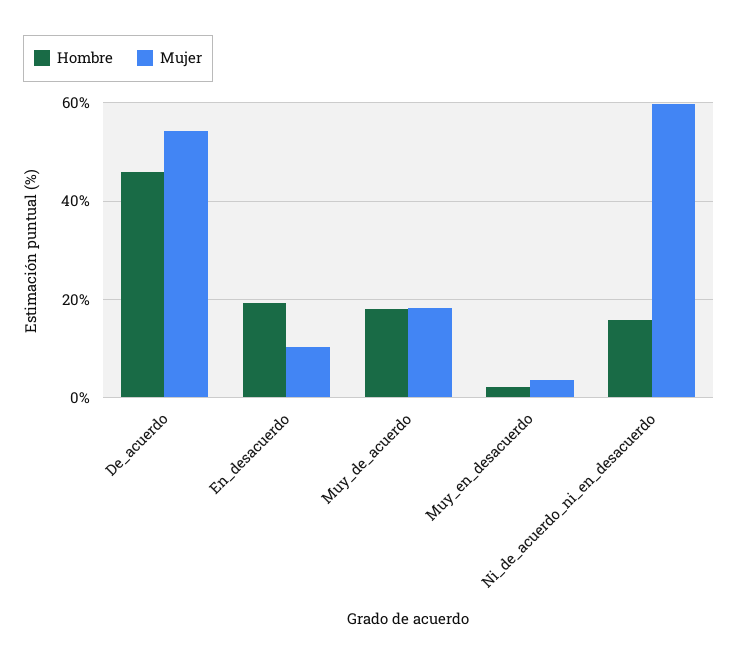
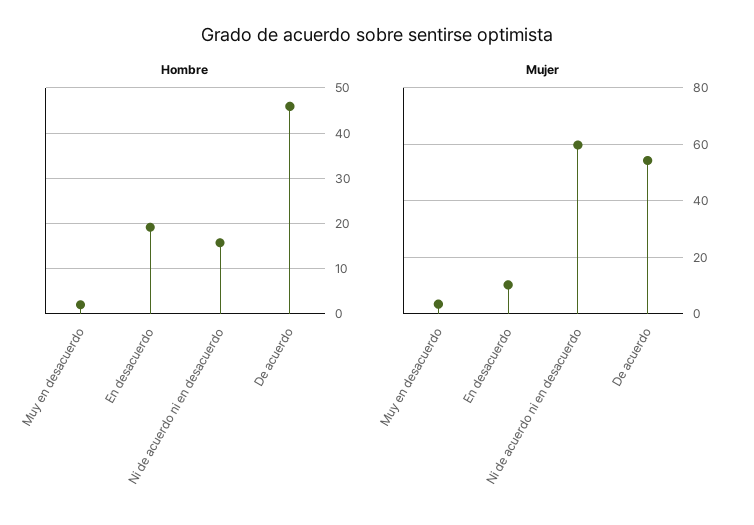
Hombre, Muy_de_acuerdo: 18 -> none
Mujer, Muy_de_acuerdo: 18 -> none

